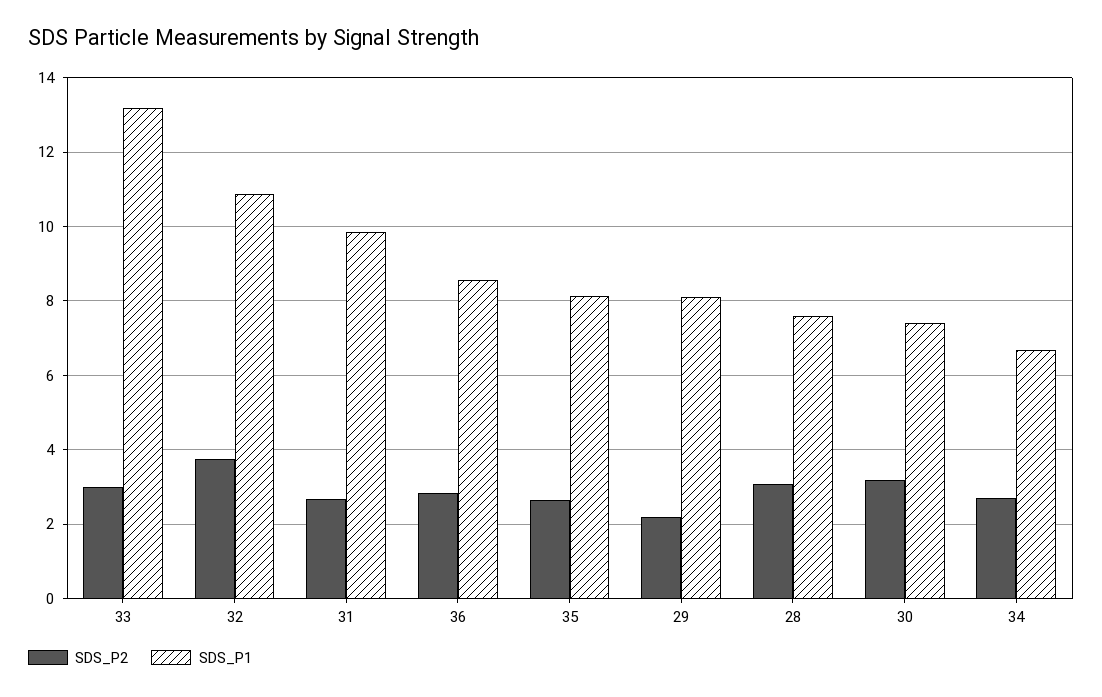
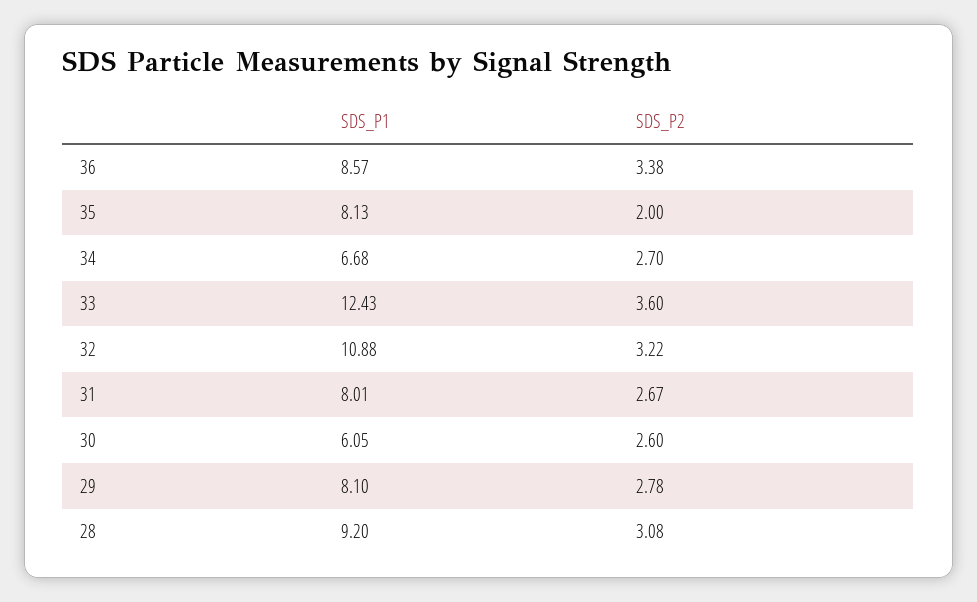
SDS_P2, 33: 3 -> 3.6
SDS_P1, 33: 13.2 -> 12.43
SDS_P2, 32: 3.8 -> 3.22
SDS_P1, 31: 9.8 -> 8.01
SDS_P2, 36: 2.8 -> 3.38
SDS_P2, 35: 2.6 -> 2
SDS_P2, 29: 2.2 -> 2.78
SDS_P1, 28: 7.6 -> 9.2
SDS_P2, 30: 3.2 -> 2.6
SDS_P1, 30: 7.4 -> 6.05

